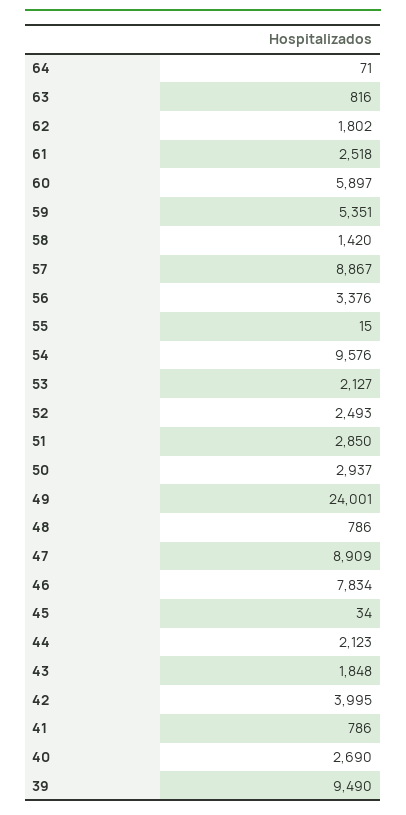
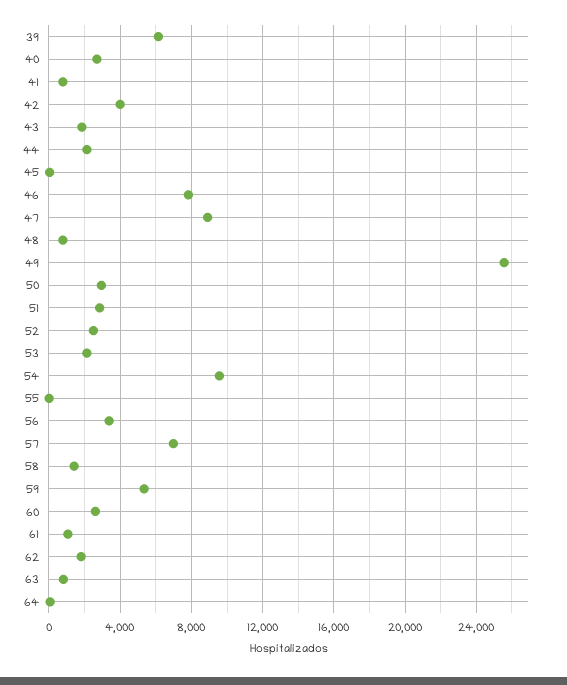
61: 2518 -> 1000
60: 5897 -> 2500
57: 8867 -> 7000
49: 24001 -> 25500
39: 9490 -> 6000

